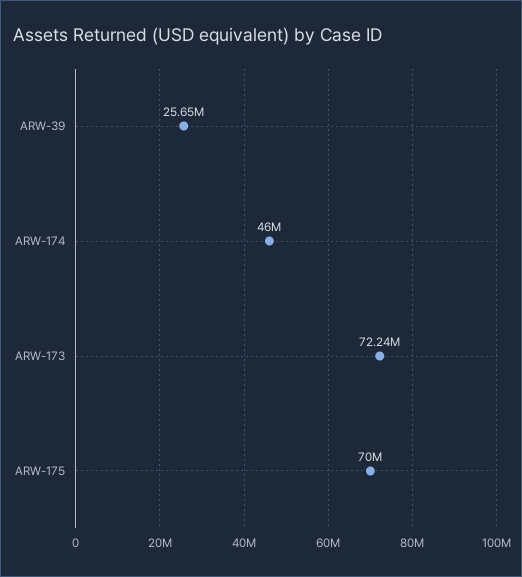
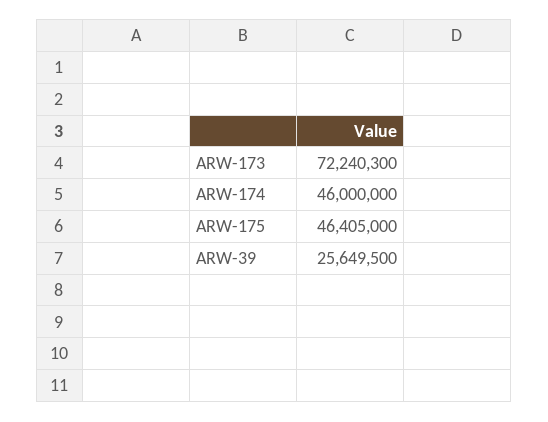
ARW-175: 70000000 -> 46405000

